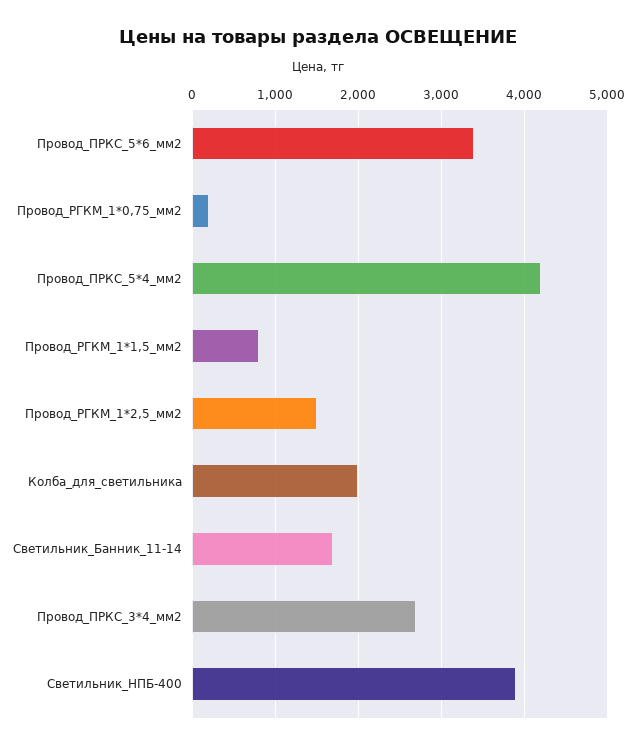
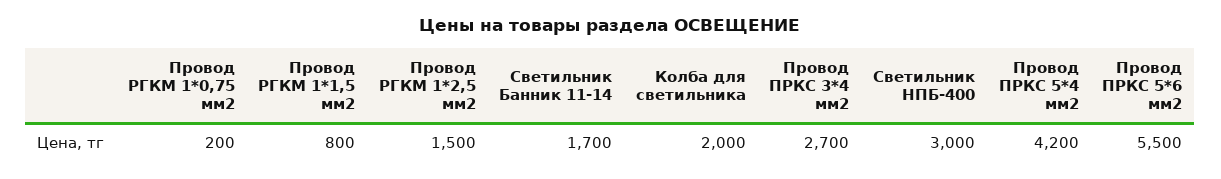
Провод_ПРКС_5*6_мм2: 3400 -> 5500
Светильник_НПБ-400: 3900 -> 3000

